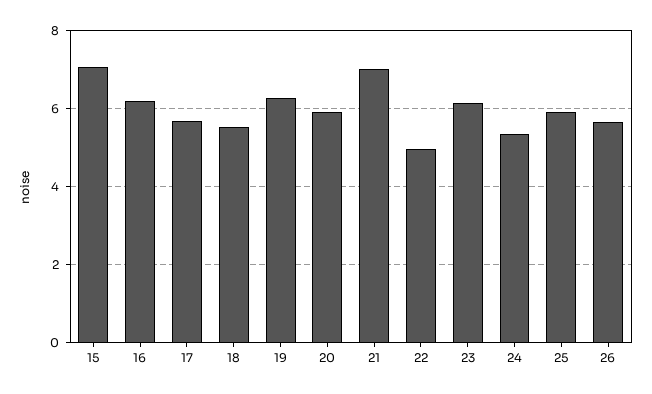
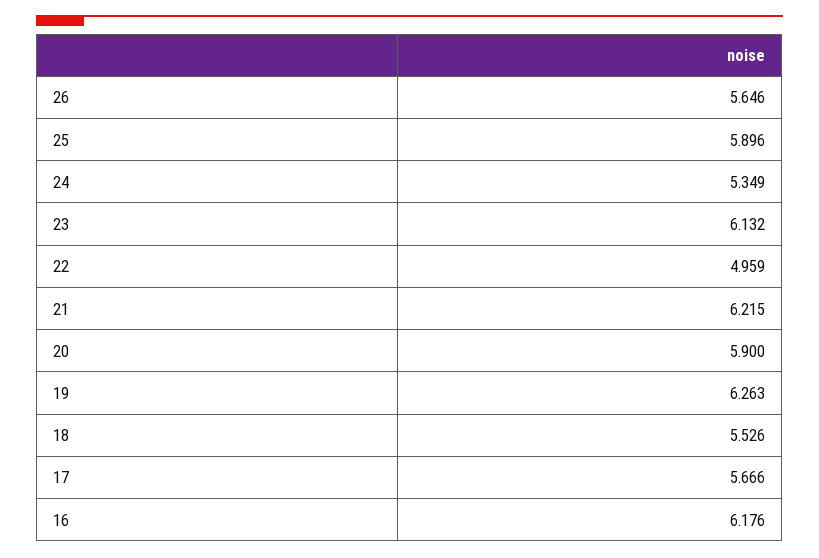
15: 7 -> none
21: 7 -> 6.215

